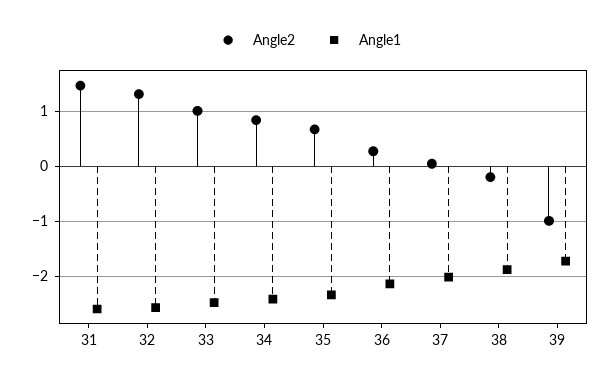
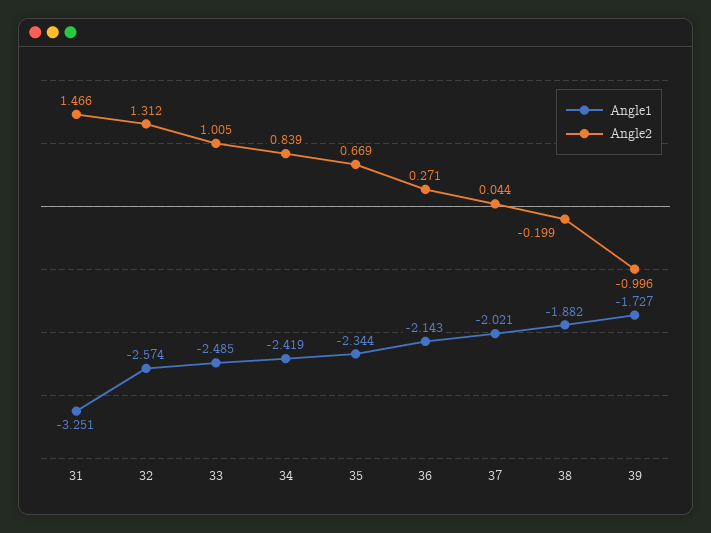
Angle1, 31: -2.6 -> -3.251

